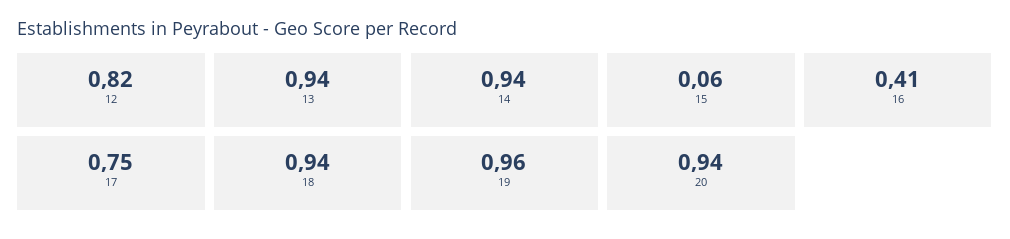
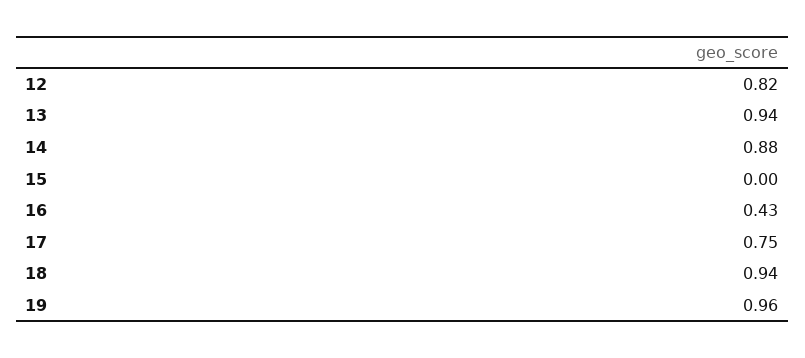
14: 0.94 -> 0.88
15: 0.06 -> 0
16: 0.41 -> 0.43
20: 0.94 -> none

